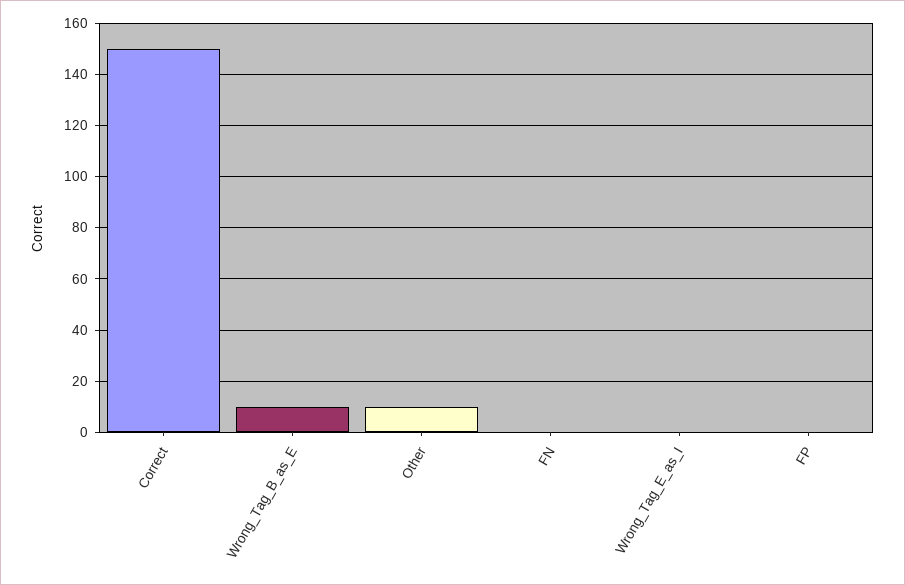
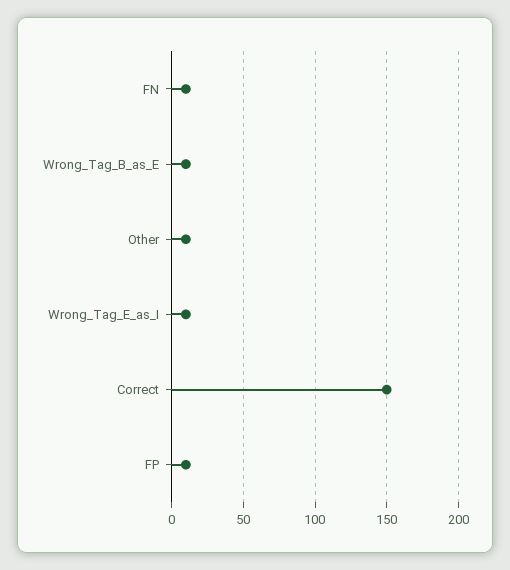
FN: 0 -> 10
Wrong_Tag_E_as_I: 0 -> 10
FP: 0 -> 10

